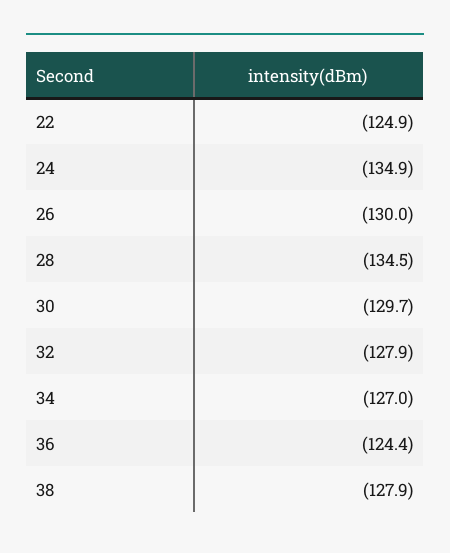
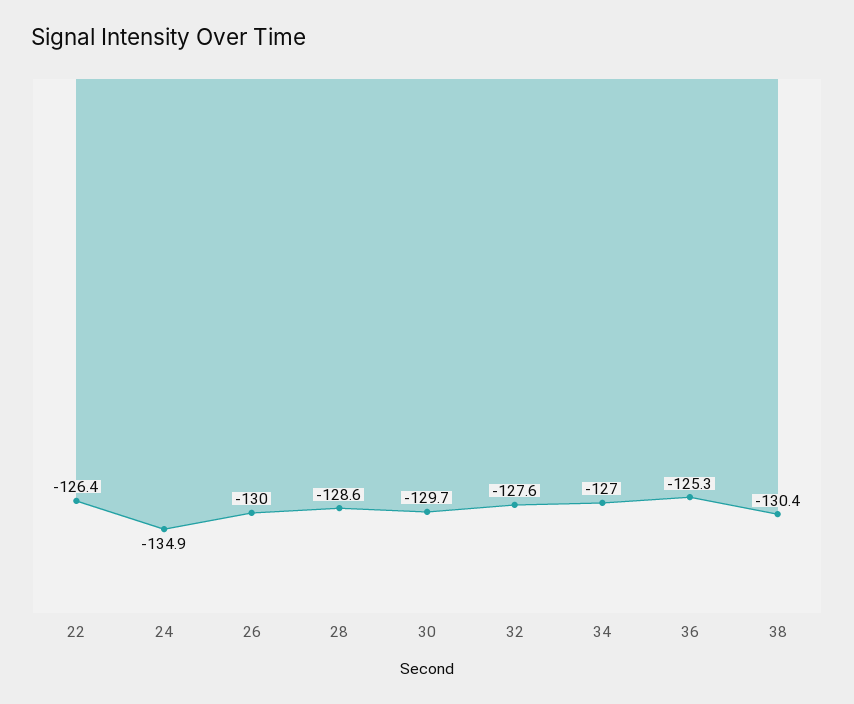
22: -124.9 -> -126.4
28: -134.5 -> -128.6
32: -127.9 -> -127.6
36: -124.4 -> -125.3
38: -127.9 -> -130.4

